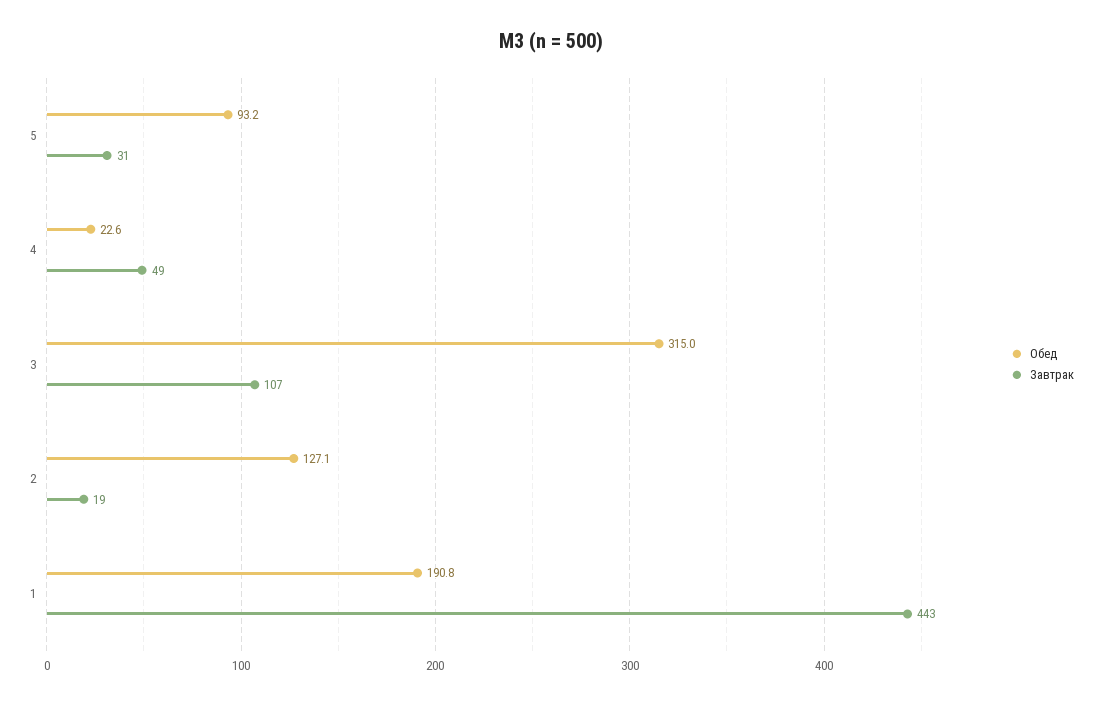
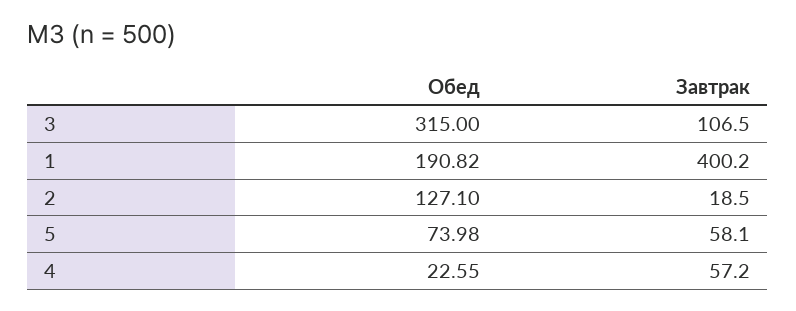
Обед, 5: 93.2 -> 73.98
Завтрак, 5: 31 -> 58.1
Завтрак, 4: 49 -> 57.2
Завтрак, 1: 443 -> 400.2

